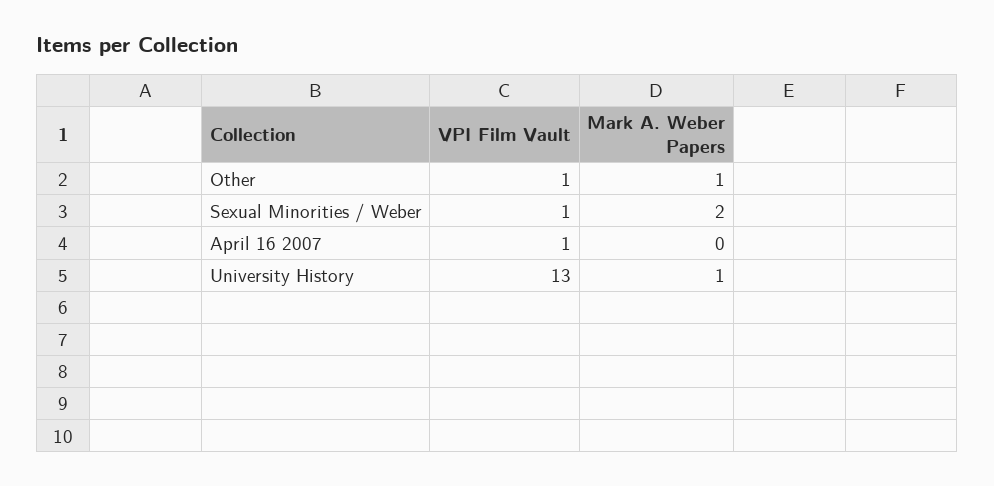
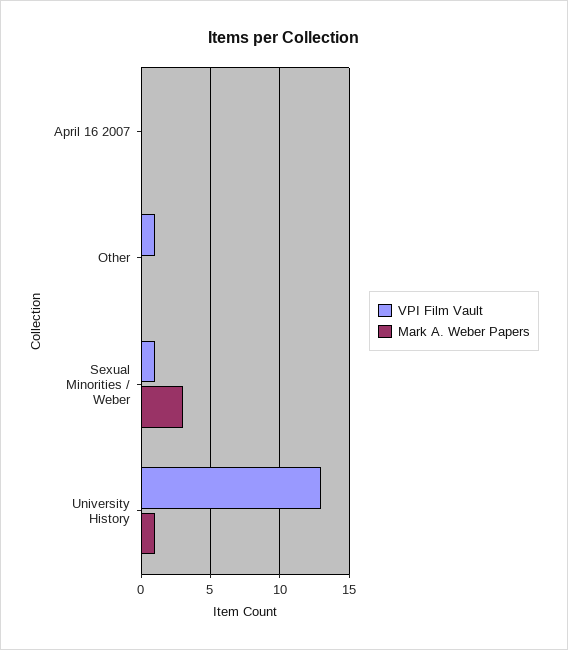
Mark A. Weber Papers, Other: 1 -> 0
Mark A. Weber Papers, Sexual Minorities / Weber: 2 -> 3
VPI Film Vault, April 16 2007: 1 -> 0

